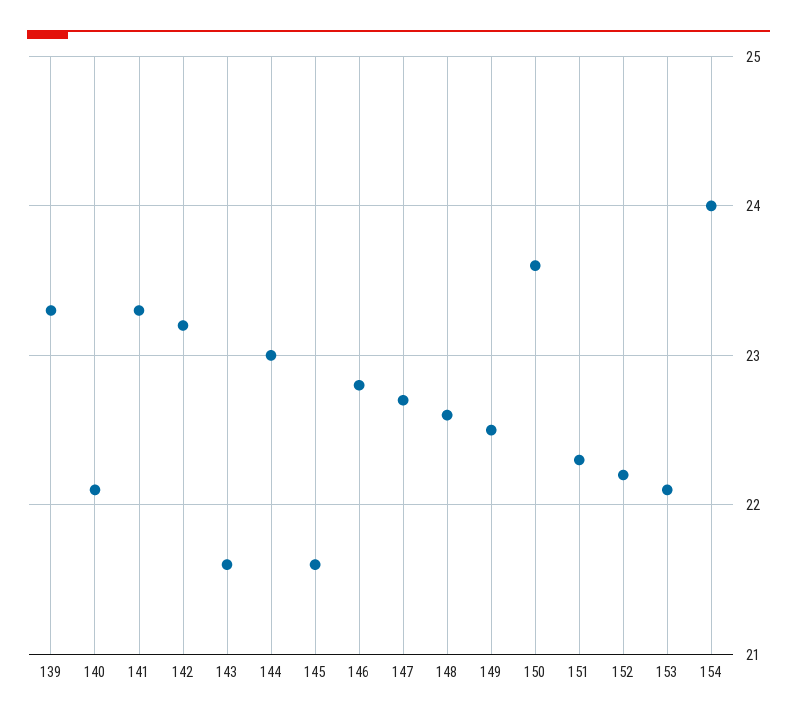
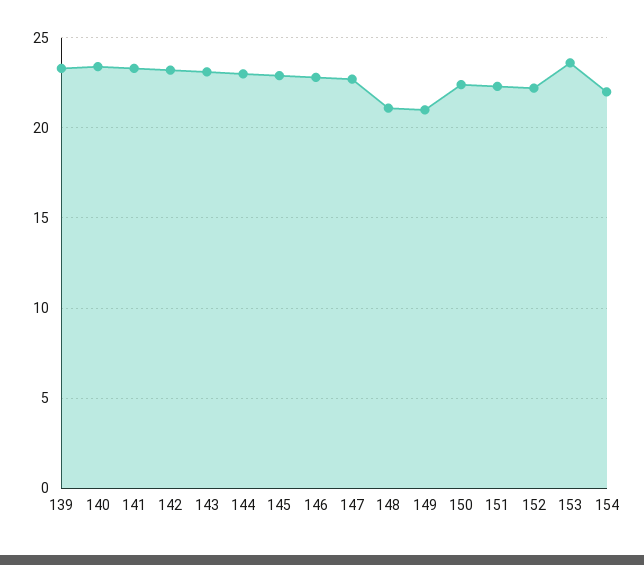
140: 22.1 -> 23.5
143: 21.6 -> 23
145: 21.6 -> 23
148: 22.6 -> 21
149: 22.5 -> 21
150: 23.6 -> 22.5
153: 22.1 -> 23.5
154: 24 -> 22

